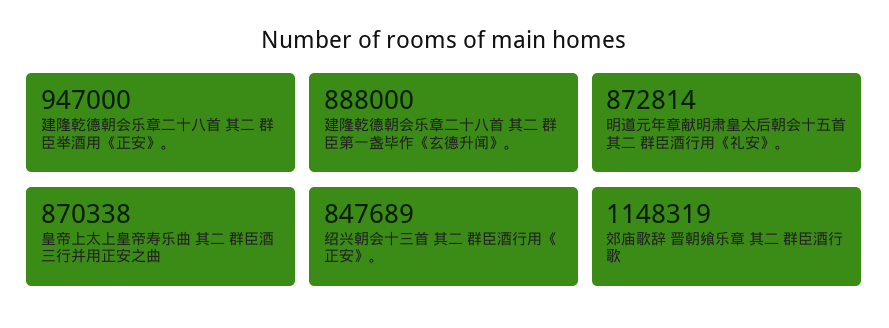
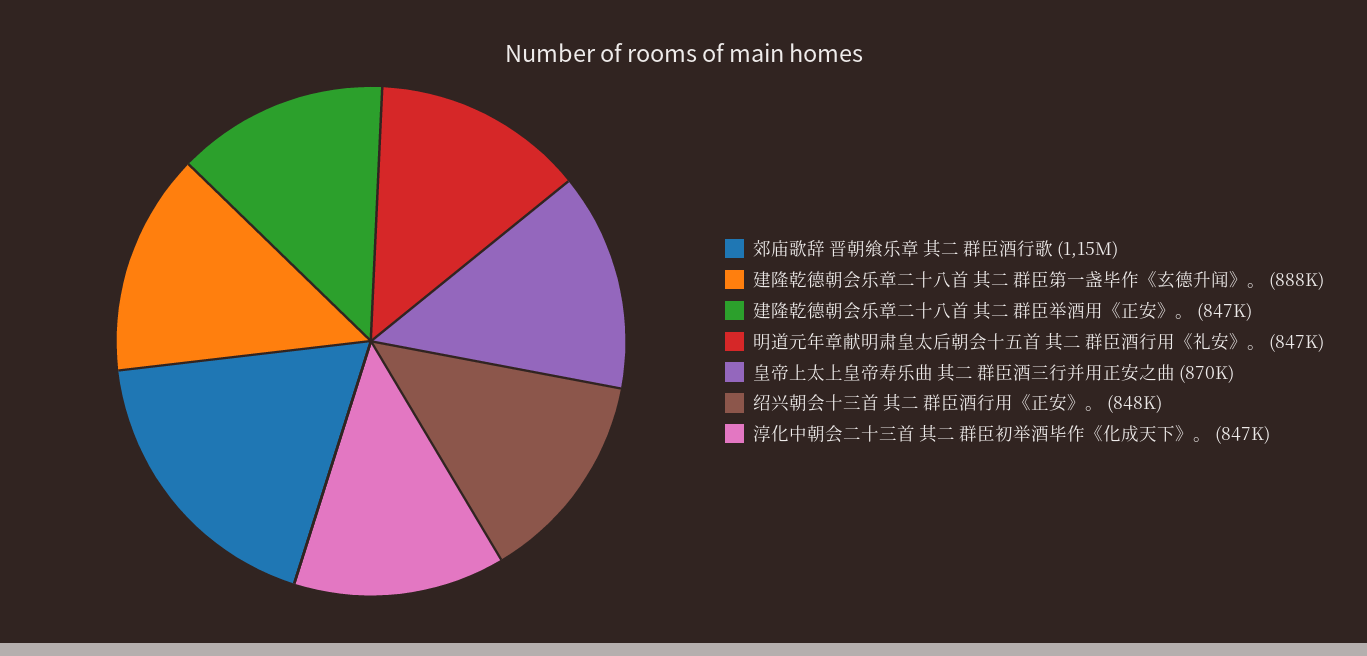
建隆乾德朝会乐章二十八首 其二 群臣举酒用《正安》。: 947000 -> 847000
明道元年章献明肃皇太后朝会十五首 其二 群臣酒行用《礼安》。: 872814 -> 847000
淳化中朝会二十三首 其二 群臣初举酒毕作《化成天下》。: none -> 847000

